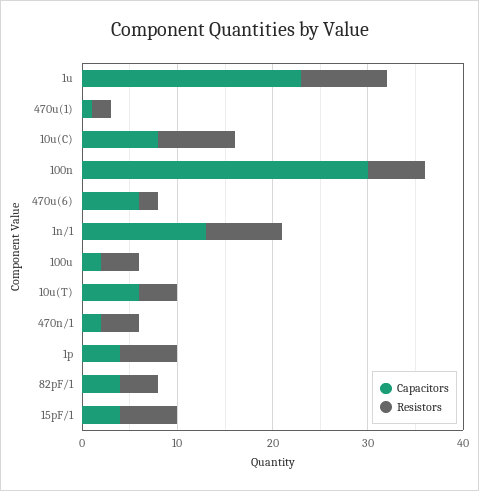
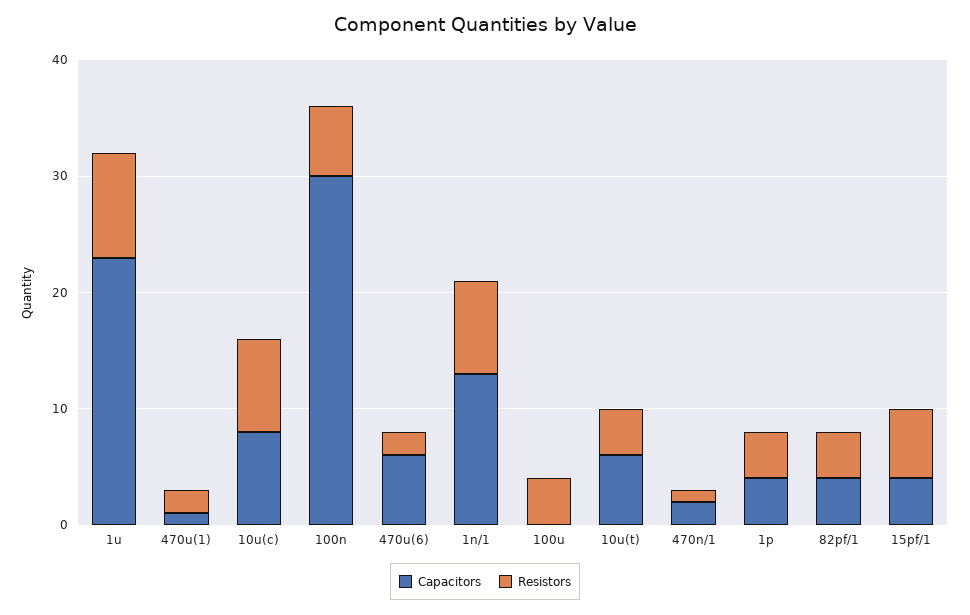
Capacitors, 100u: 2 -> 0
Resistors, 470n/1: 4 -> 1
Resistors, 1p: 6 -> 4

